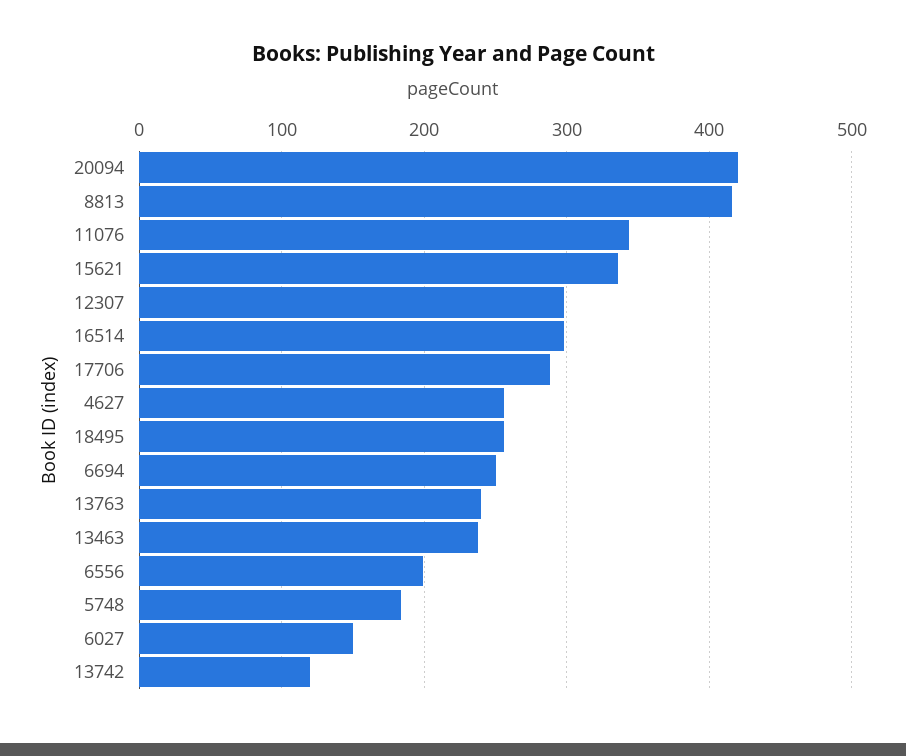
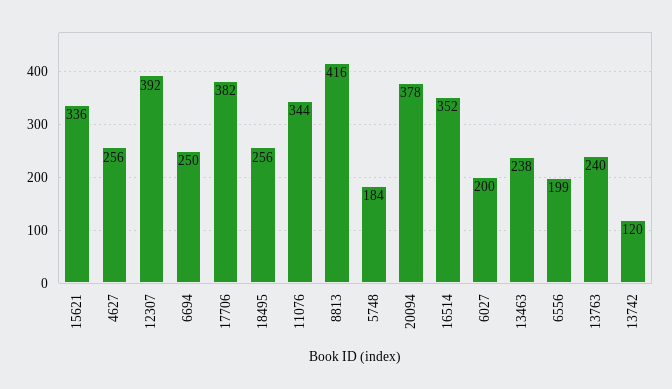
20094: 420 -> 378
12307: 300 -> 392
16514: 300 -> 352
17706: 290 -> 382
6027: 150 -> 200

